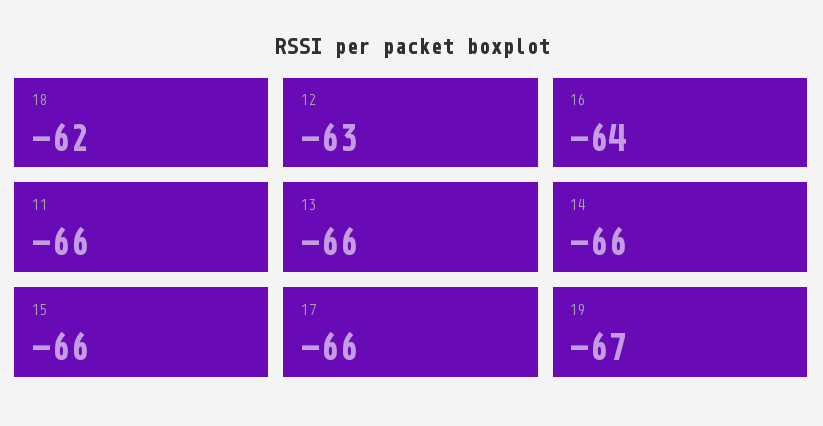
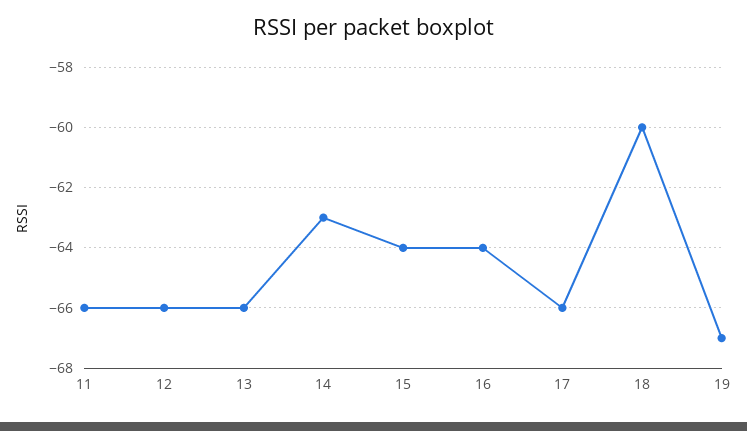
18: -62 -> -60
12: -63 -> -66
14: -66 -> -63
15: -66 -> -64

